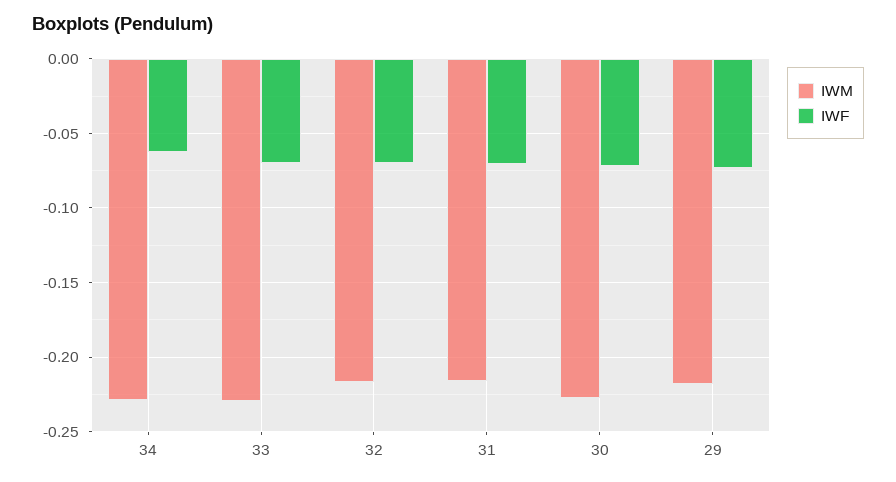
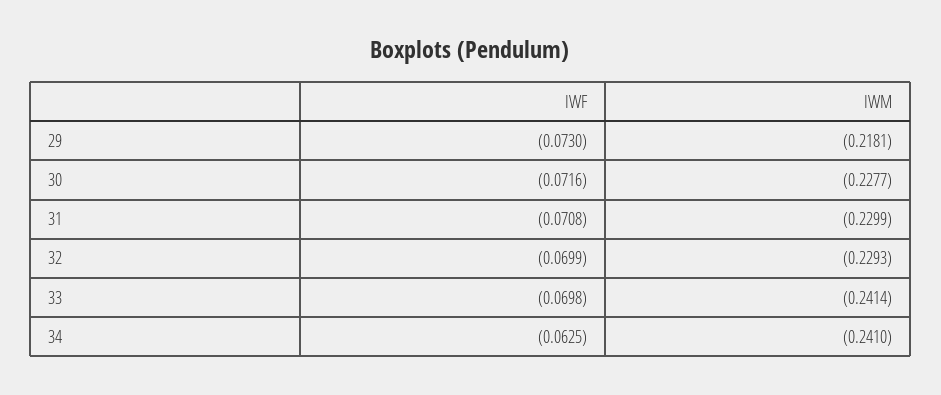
IWM, 34: -0.23 -> -0.241
IWM, 33: -0.23 -> -0.2414
IWM, 32: -0.215 -> -0.2293
IWM, 31: -0.215 -> -0.2299

